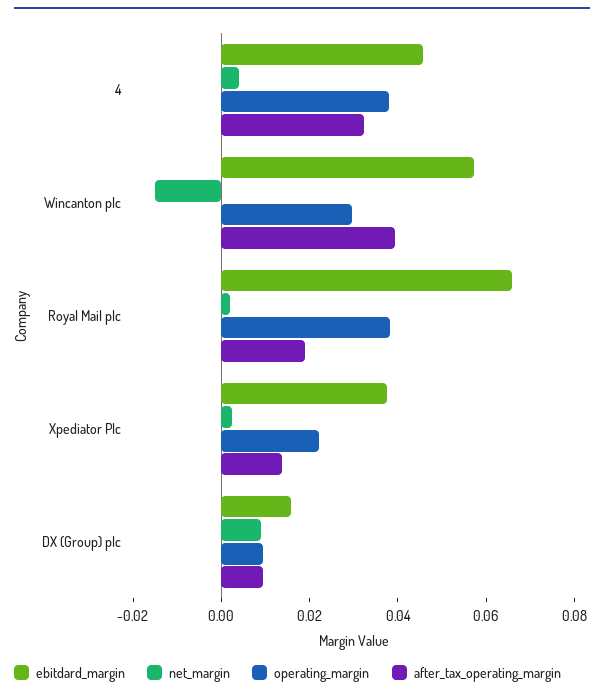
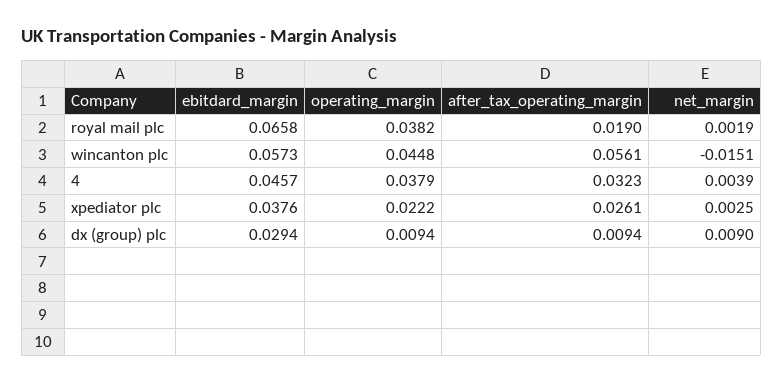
operating_margin, Wincanton plc: 0.03 -> 0.0448
after_tax_operating_margin, Wincanton plc: 0.04 -> 0.0561
after_tax_operating_margin, Xpediator Plc: 0.015 -> 0.0261
ebitdard_margin, DX (Group) plc: 0.015 -> 0.0294

